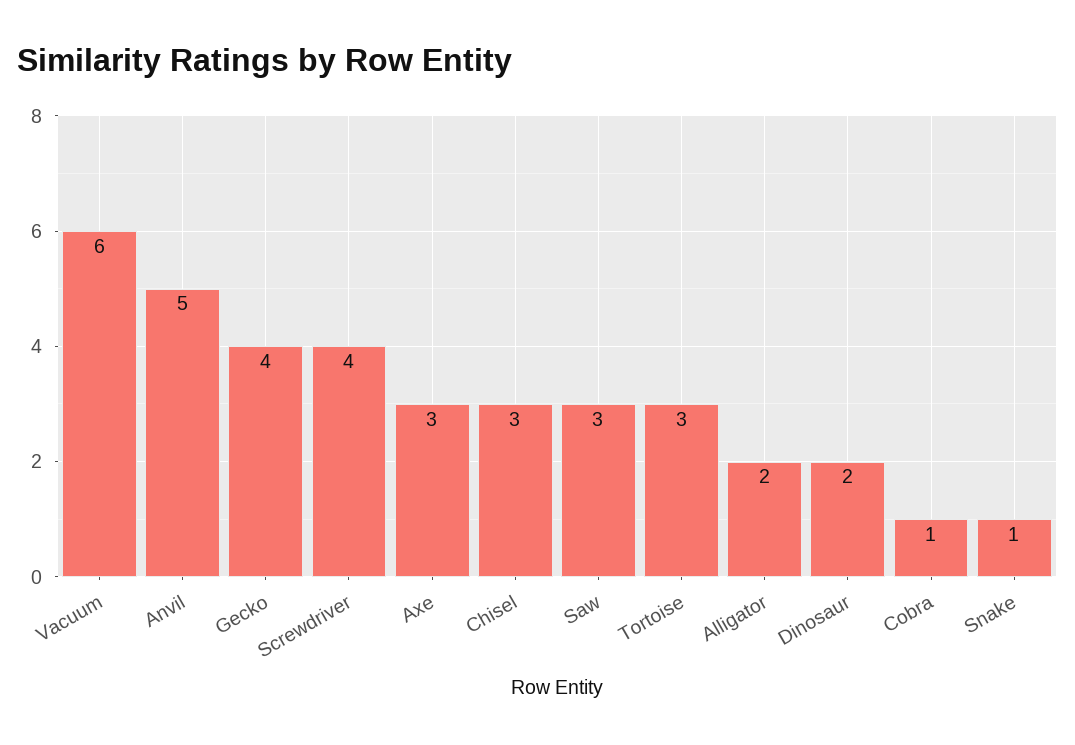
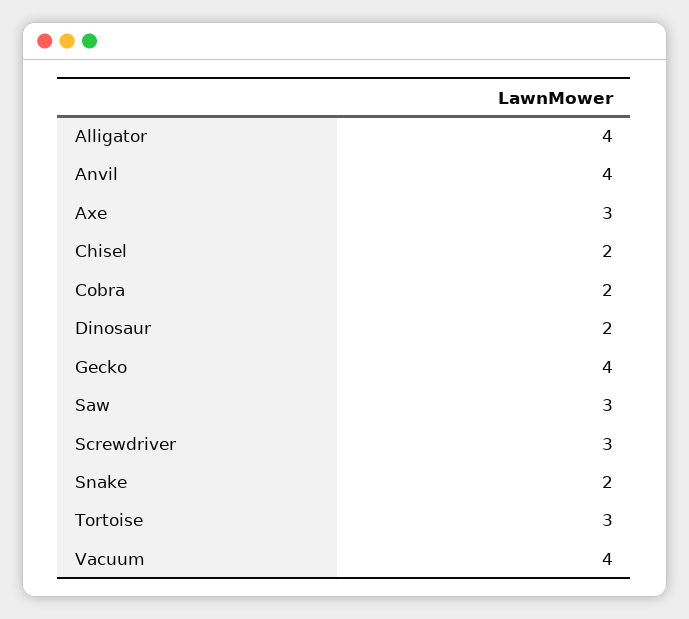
Vacuum: 6 -> 4
Anvil: 5 -> 4
Screwdriver: 4 -> 3
Chisel: 3 -> 2
Alligator: 2 -> 4
Cobra: 1 -> 2
Snake: 1 -> 2

